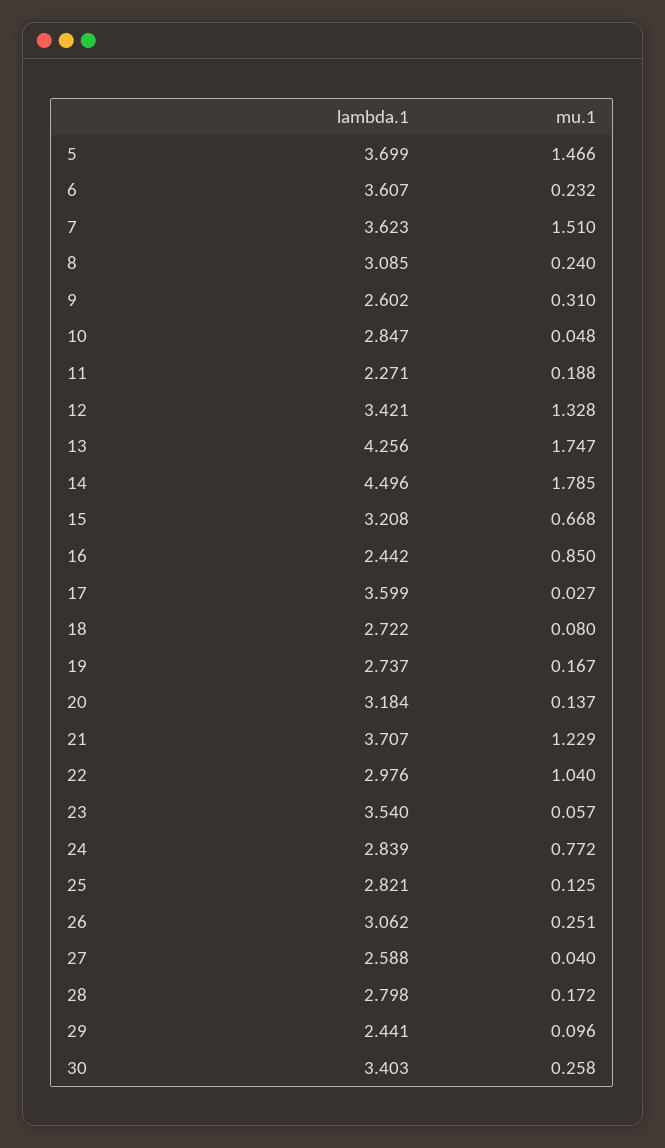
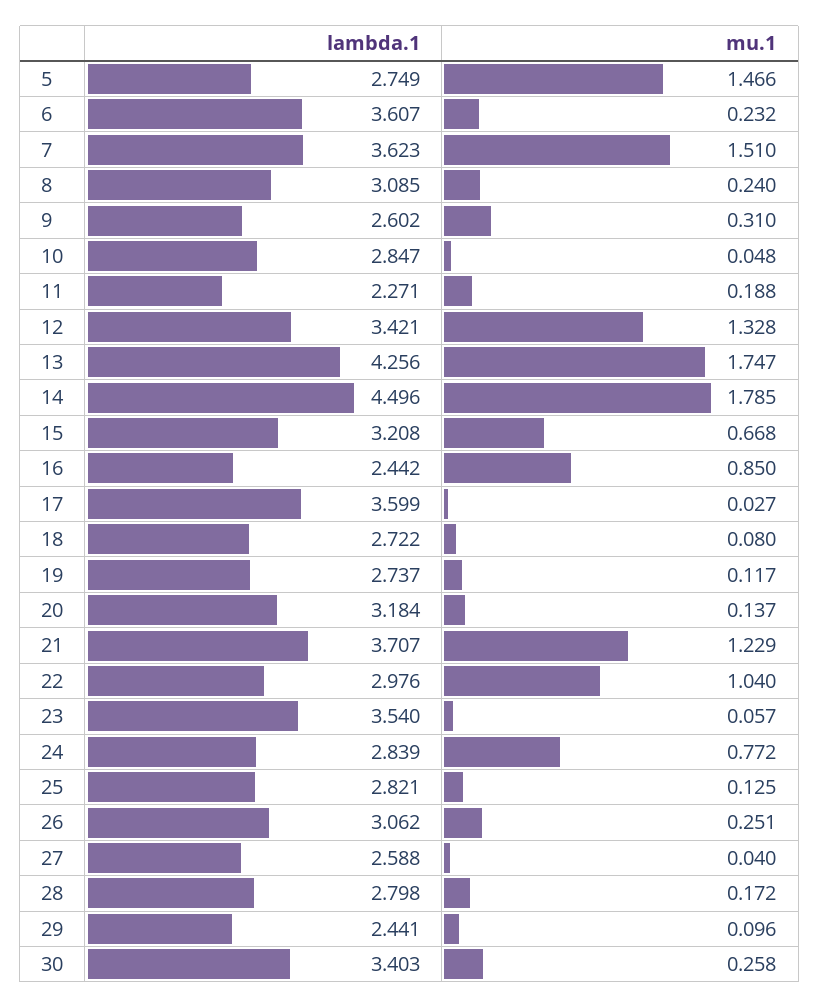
lambda.1, 5: 3.699 -> 2.749
mu.1, 19: 0.167 -> 0.117

